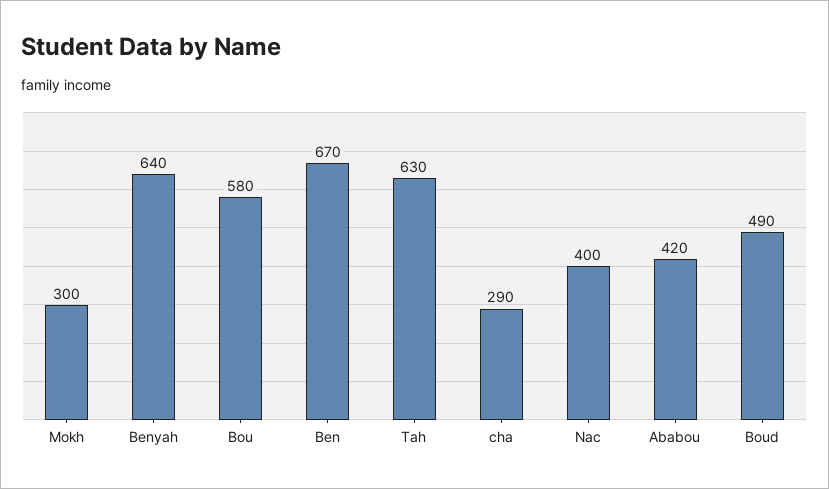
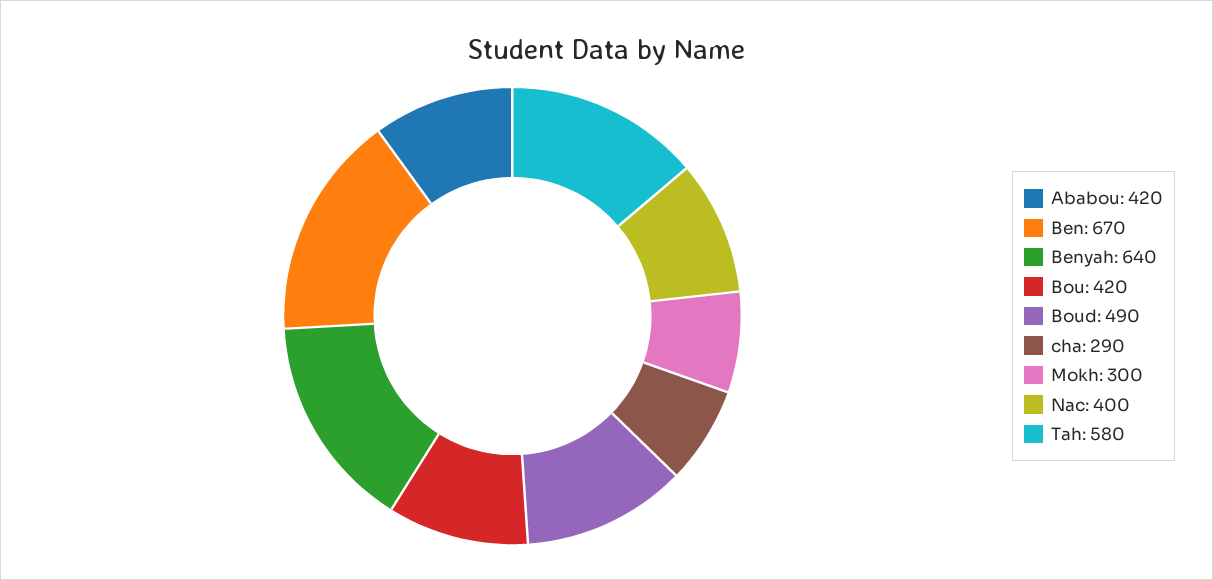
Bou: 580 -> 420
Tah: 630 -> 580

